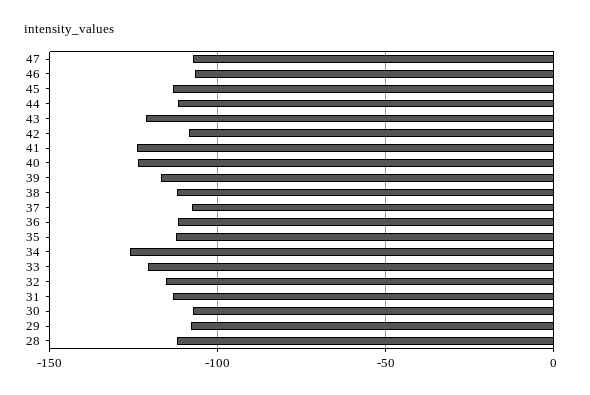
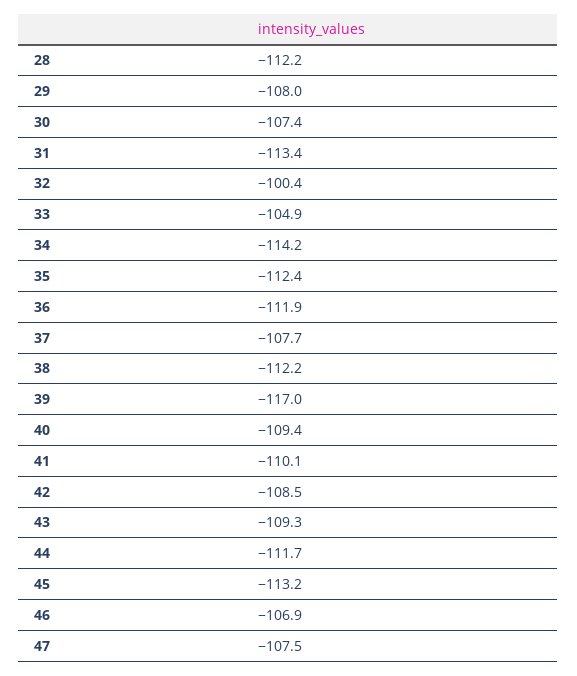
43: -120 -> -109.3
41: -125 -> -110.1
40: -125 -> -109.4
34: -125 -> -114.2
33: -120 -> -104.9
32: -115 -> -100.4

